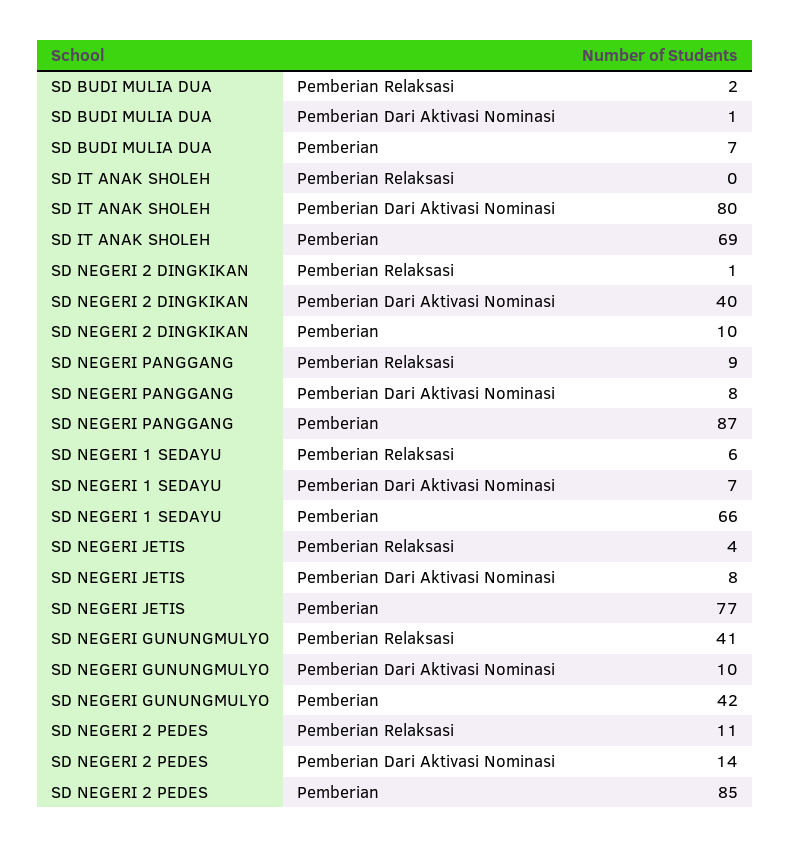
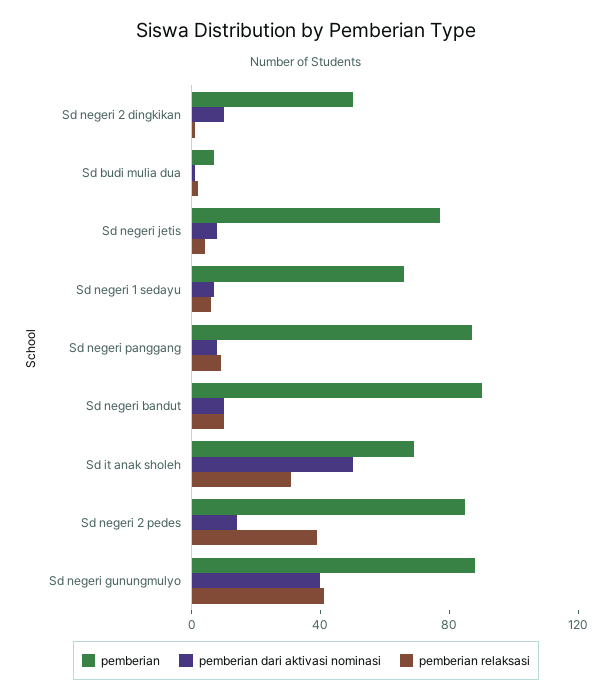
Pemberian Relaksasi, SD IT ANAK SHOLEH: 0 -> 30
Pemberian Dari Aktivasi Nominasi, SD IT ANAK SHOLEH: 80 -> 50
Pemberian Dari Aktivasi Nominasi, SD NEGERI 2 DINGKIKAN: 40 -> 10
Pemberian, SD NEGERI 2 DINGKIKAN: 10 -> 50
Pemberian Dari Aktivasi Nominasi, SD NEGERI GUNUNGMULYO: 10 -> 40
Pemberian, SD NEGERI GUNUNGMULYO: 42 -> 90
Pemberian Relaksasi, SD NEGERI 2 PEDES: 11 -> 40
Pemberian, Sd negeri bandut: none -> 90
Pemberian Dari Aktivasi Nominasi, Sd negeri bandut: none -> 10
Pemberian Relaksasi, Sd negeri bandut: none -> 10

